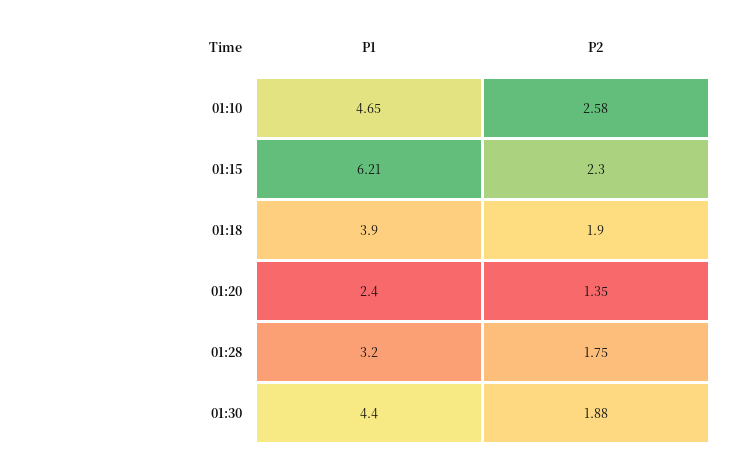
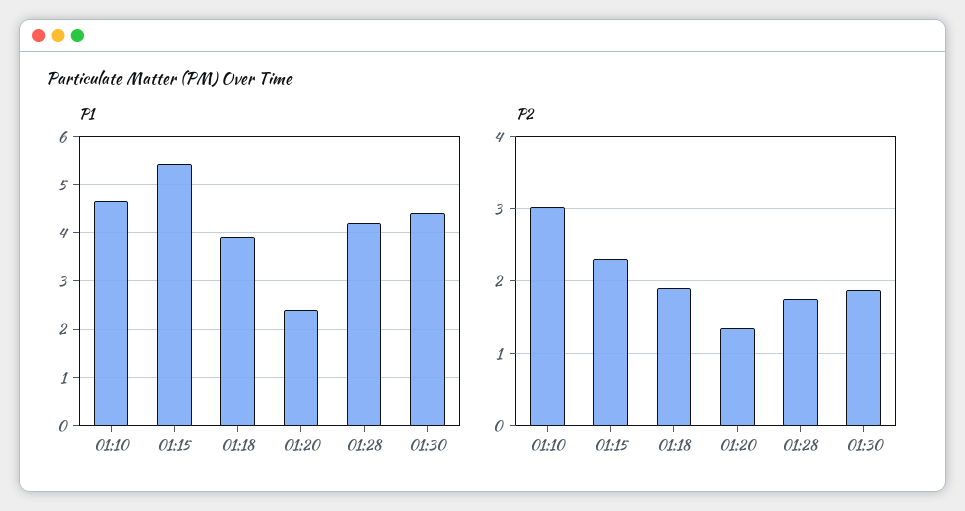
P2, 01:10: 2.58 -> 3
P1, 01:15: 6.21 -> 5.4
P1, 01:28: 3.2 -> 4.2

